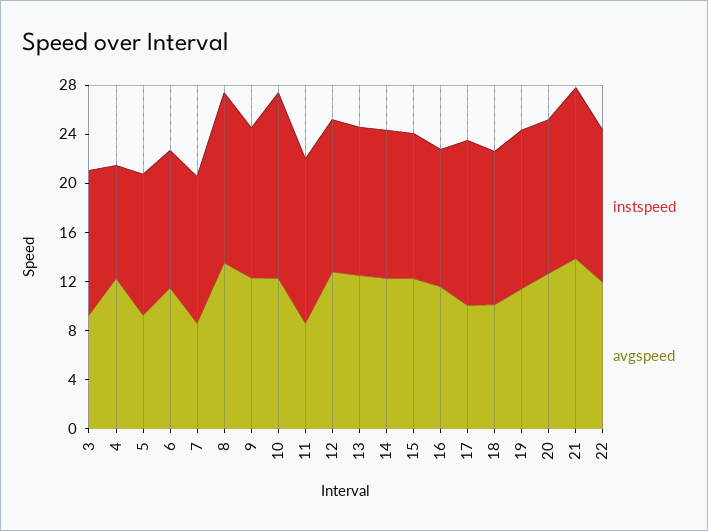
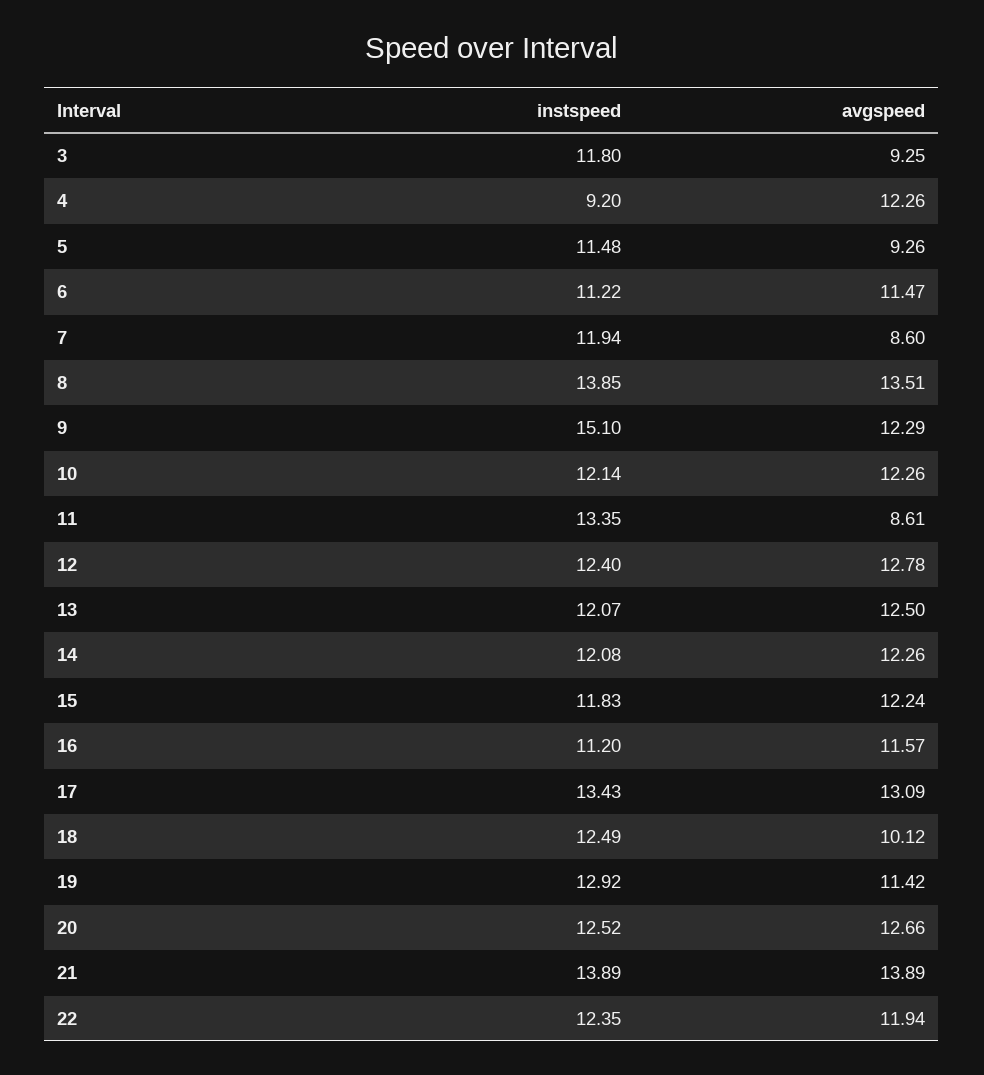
instspeed, 9: 12 -> 15.1
instspeed, 10: 15 -> 12.14
avgspeed, 17: 10 -> 13.09

